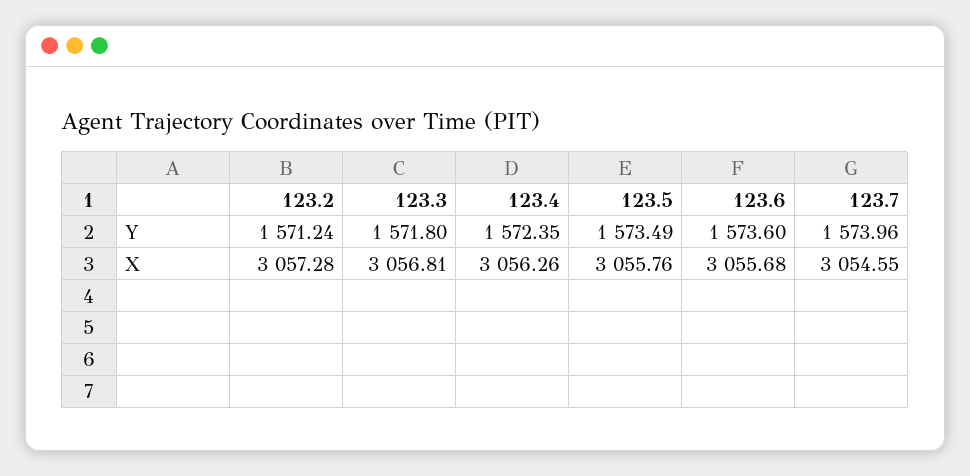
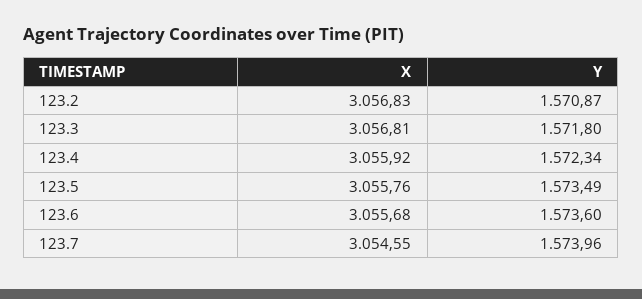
123.2, Y: 1571.24 -> 1570.87
123.4, Y: 1572.35 -> 1572.34
123.2, X: 3057.28 -> 3056.83
123.4, X: 3056.26 -> 3055.92

